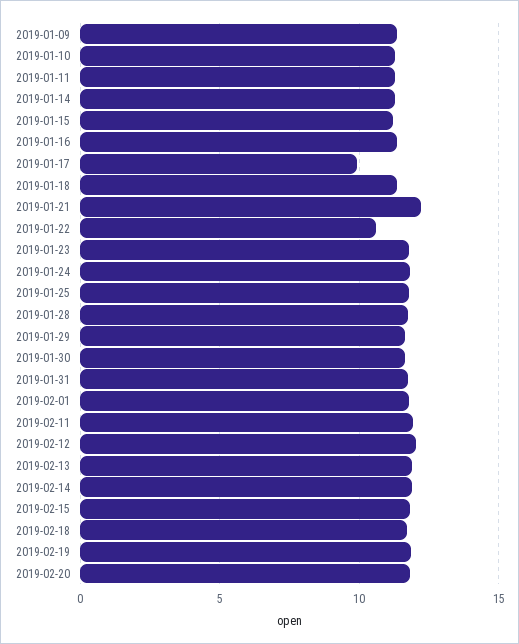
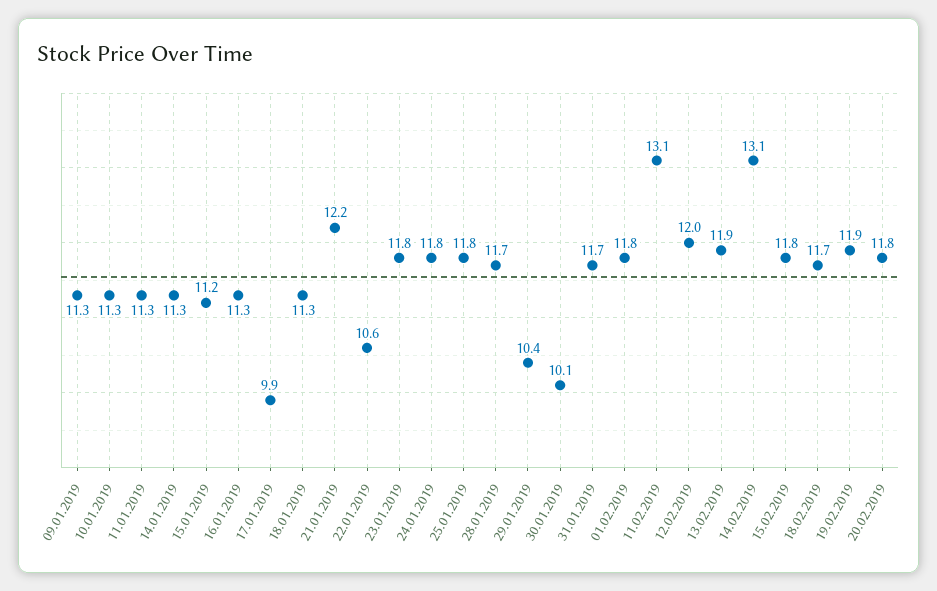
2019-01-29: 11.5 -> 10.4
2019-01-30: 11.5 -> 10.1
2019-02-11: 12 -> 13.1
2019-02-14: 12 -> 13.1

